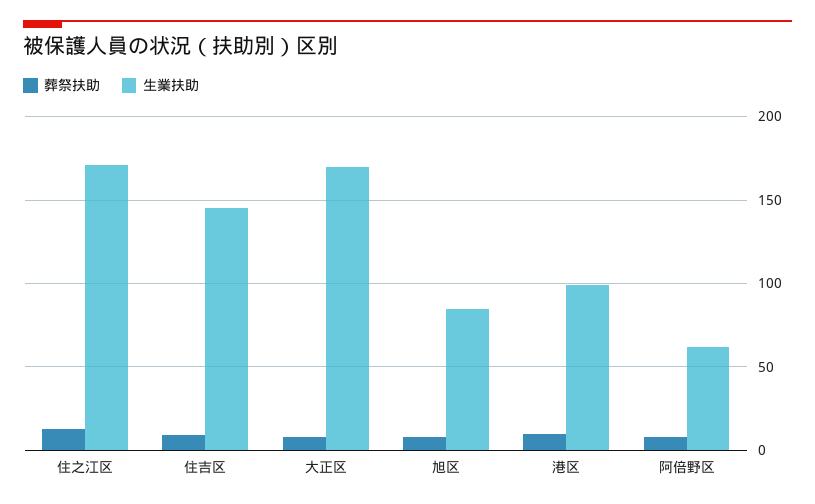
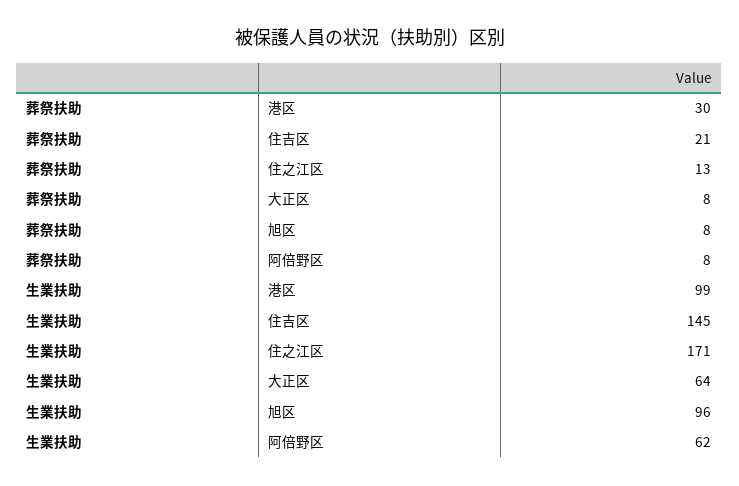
葬祭扶助, 住吉区: 10 -> 21
生業扶助, 大正区: 170 -> 64
生業扶助, 旭区: 85 -> 96
葬祭扶助, 港区: 10 -> 30

